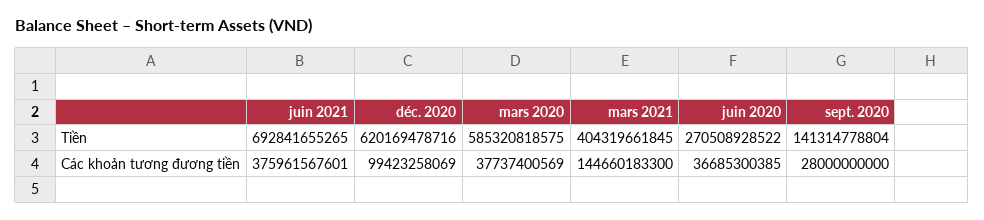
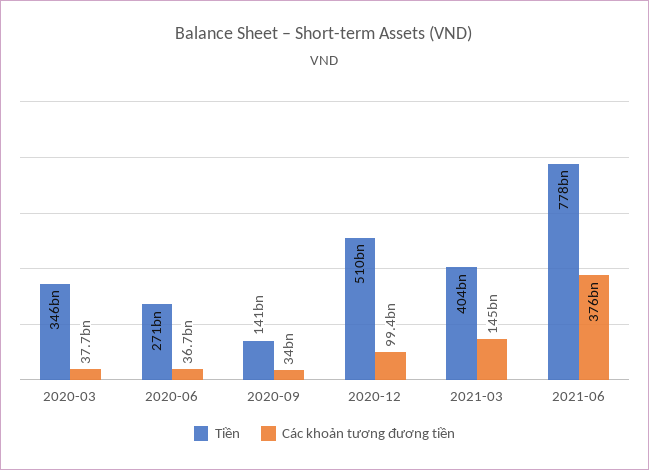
Tiền, juin 2021: 692841655265 -> 778000000000
Tiền, déc. 2020: 620169478716 -> 510000000000
Tiền, mars 2020: 585320818575 -> 346000000000
Các khoản tương đương tiền, sept. 2020: 28000000000 -> 34000000000

